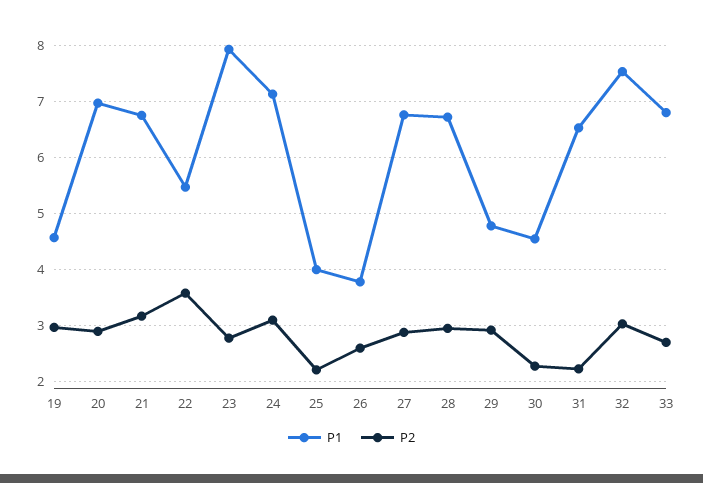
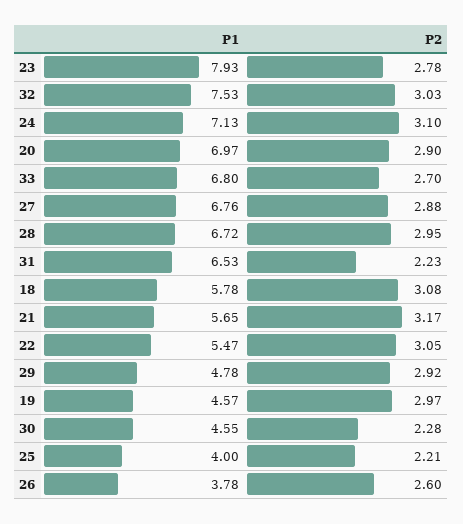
P1, 21: 6.8 -> 5.65
P2, 22: 3.6 -> 3.05
P1, 18: none -> 5.78
P2, 18: none -> 3.08

